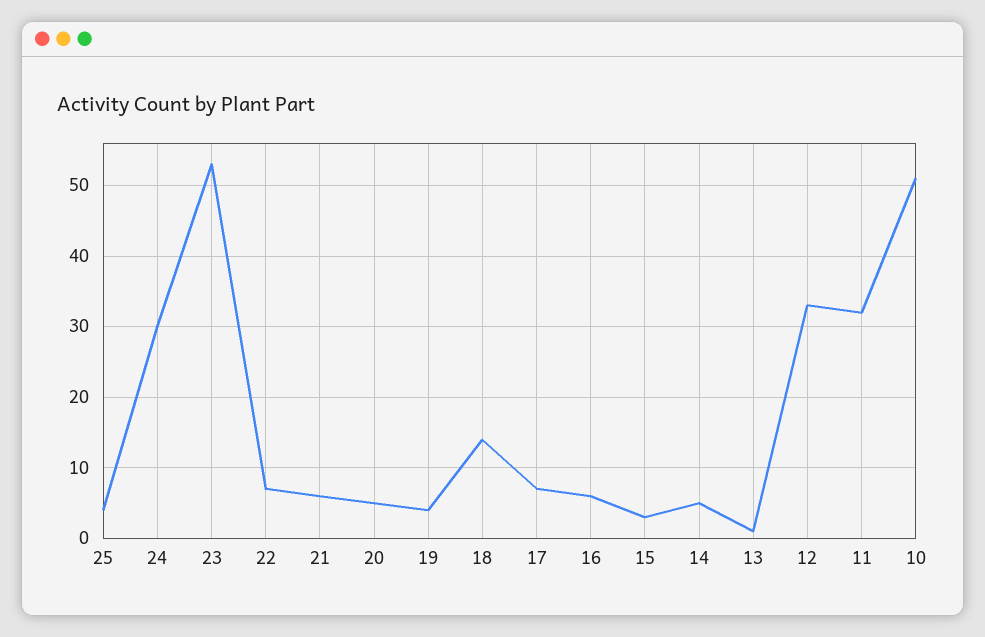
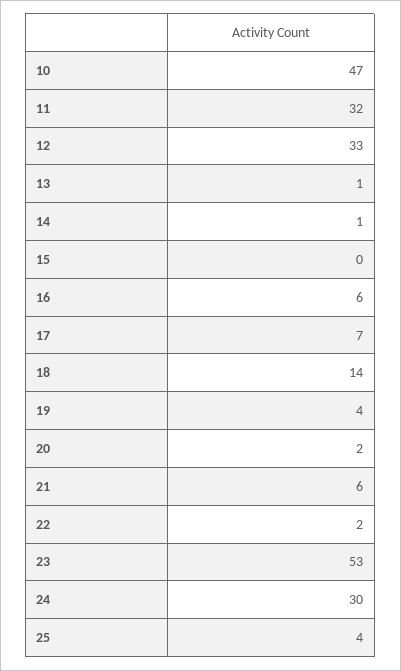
22: 7 -> 2
20: 5 -> 2
15: 3 -> 0
14: 5 -> 1
10: 51 -> 47

